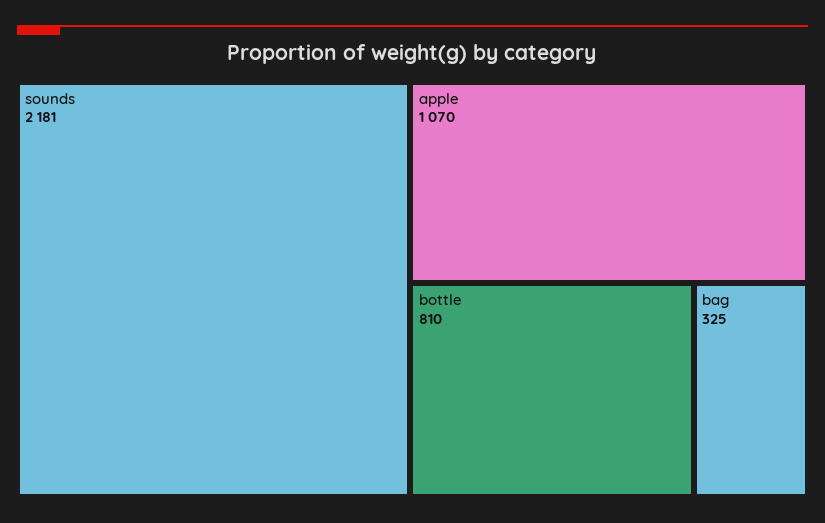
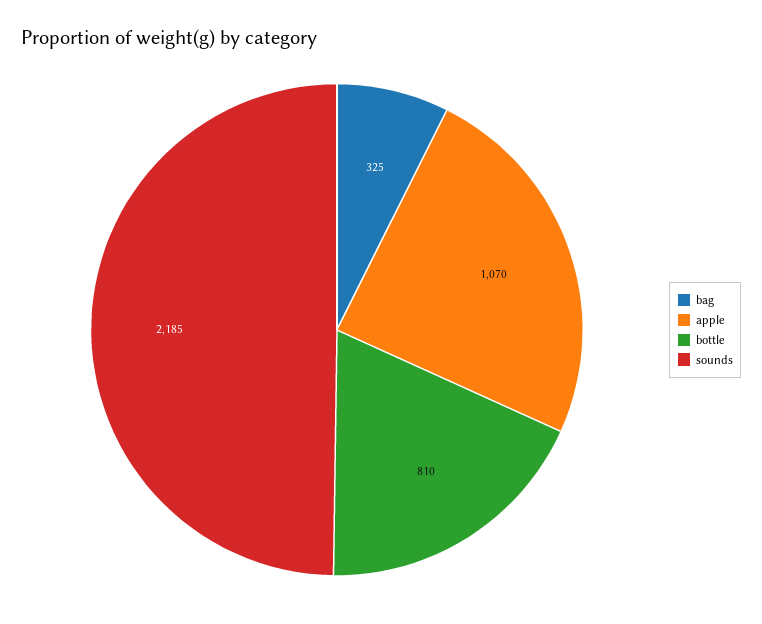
sounds: 2181 -> 2185

